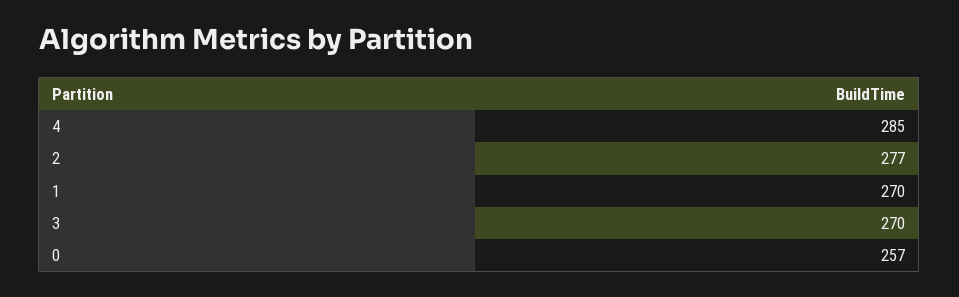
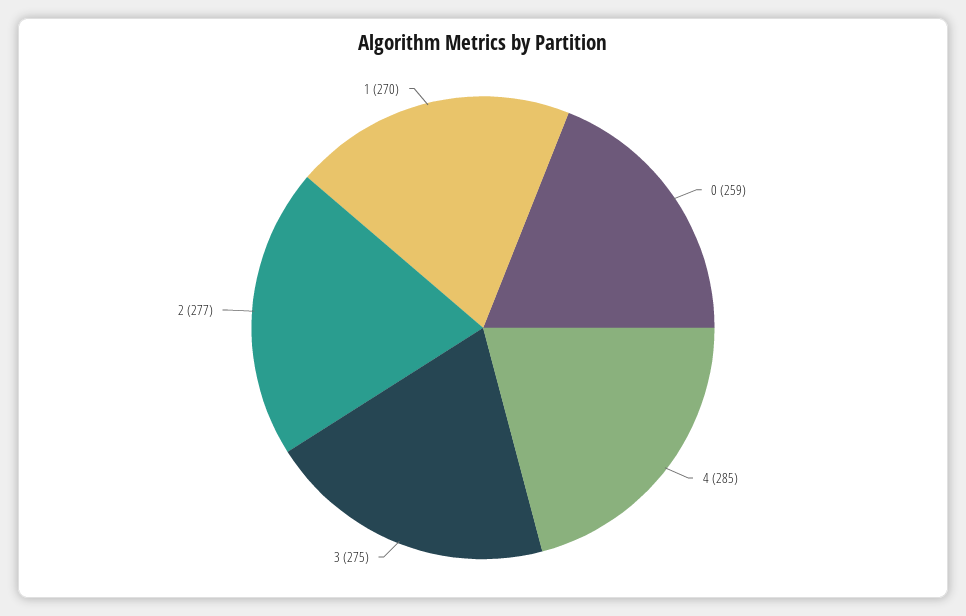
3: 270 -> 275
0: 257 -> 259

